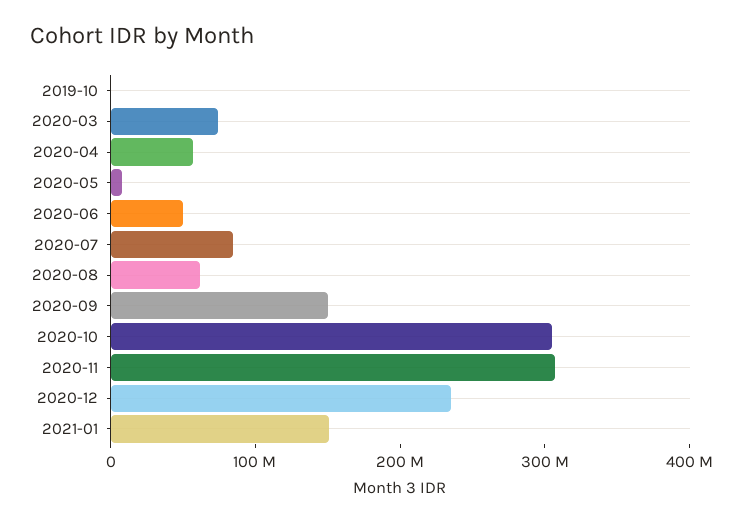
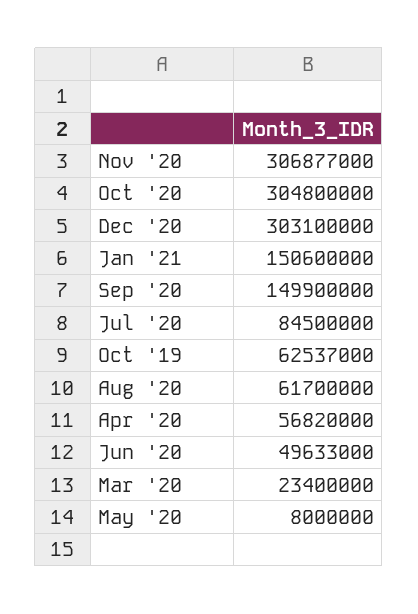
2019-10: 0 -> 62537000
2020-03: 80000000 -> 23400000
2020-12: 240000000 -> 303100000

